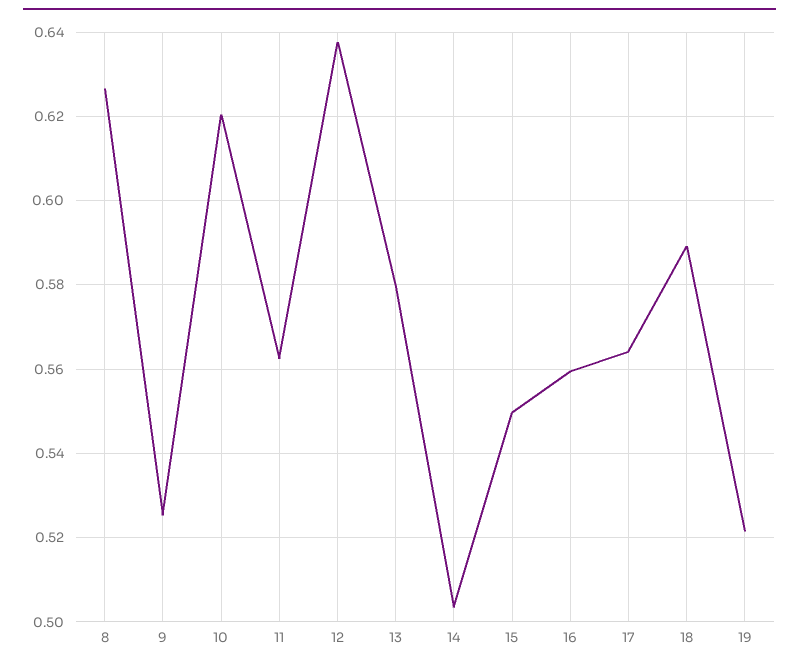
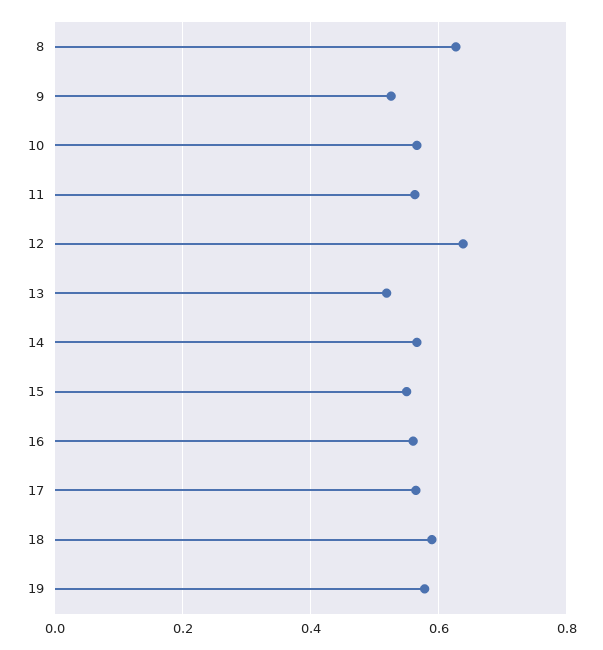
10: 0.62 -> 0.56
13: 0.58 -> 0.52
14: 0.504 -> 0.56
19: 0.522 -> 0.58

